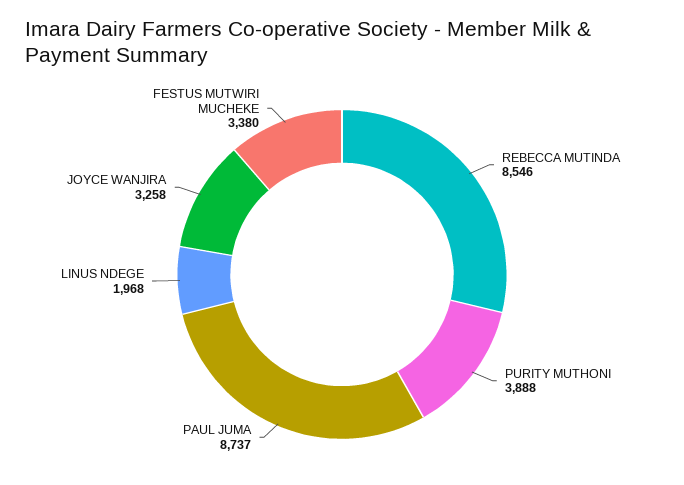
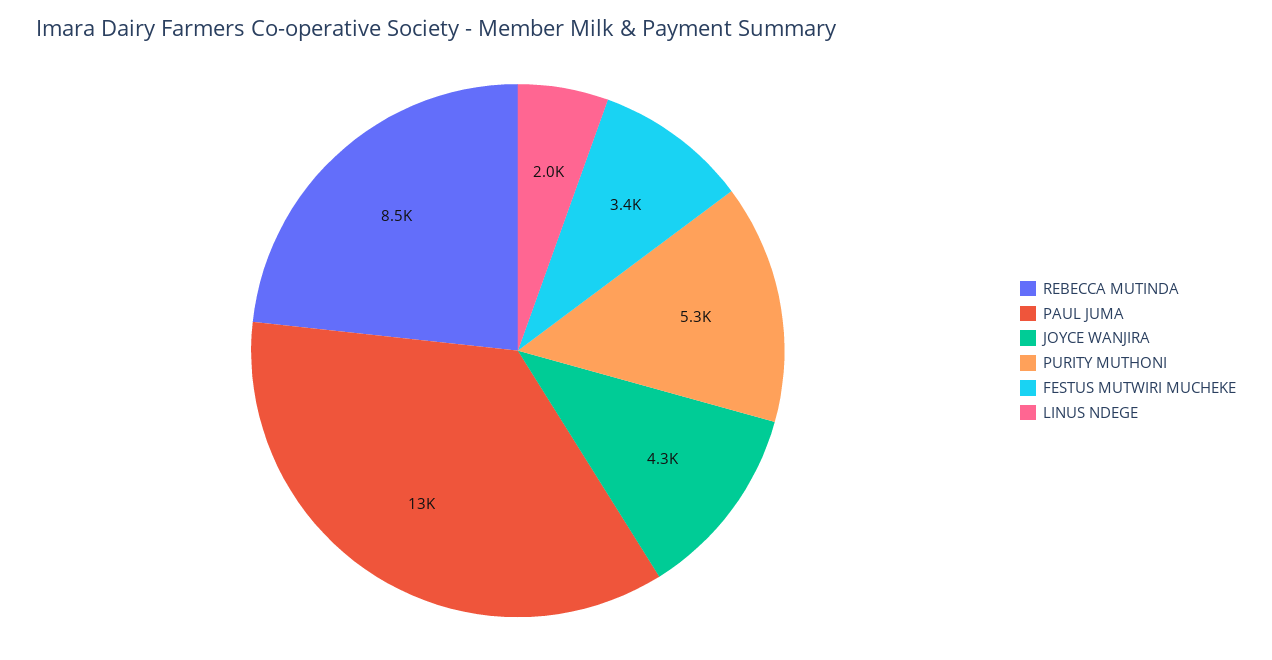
PURITY MUTHONI: 3888 -> 5300
PAUL JUMA: 8737 -> 13000
JOYCE WANJIRA: 3258 -> 4300

